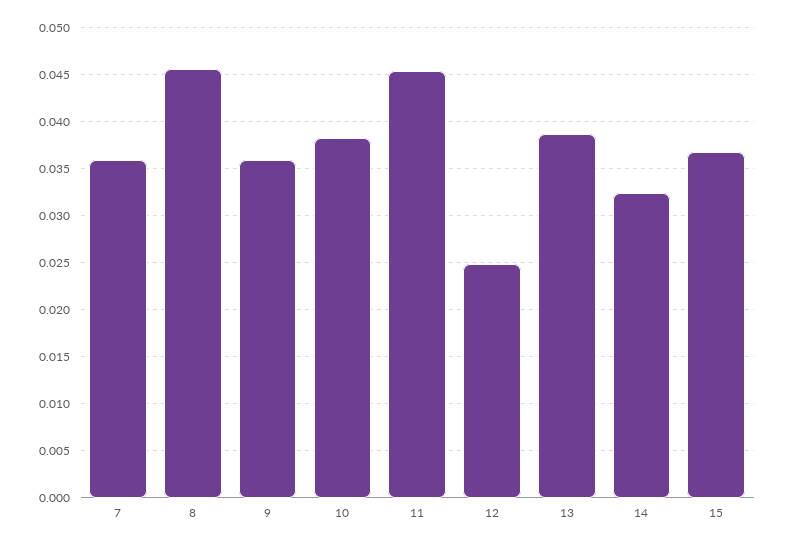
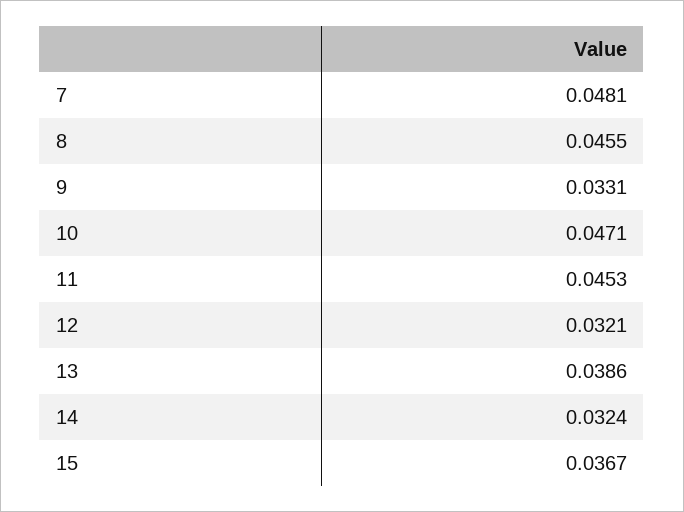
7: 0.036 -> 0.0481
9: 0.036 -> 0.0331
10: 0.038 -> 0.0471
12: 0.025 -> 0.0321

